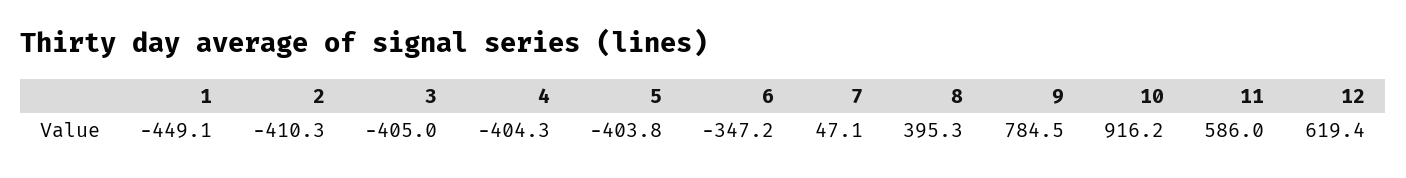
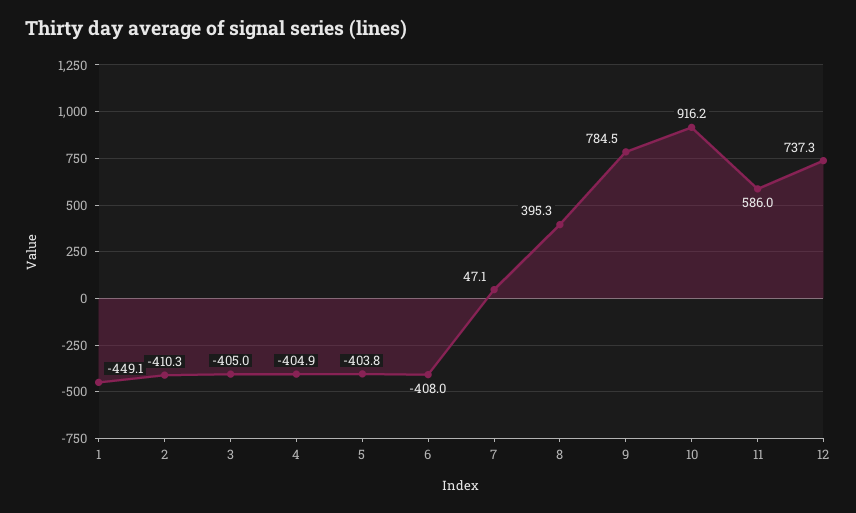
4: -404.3 -> -404.9
6: -347.2 -> -408
12: 619.4 -> 737.3

